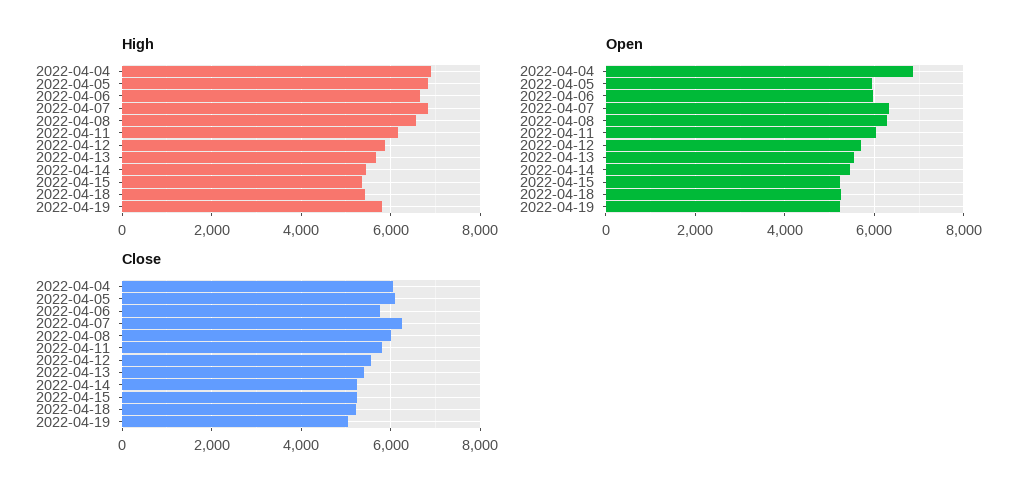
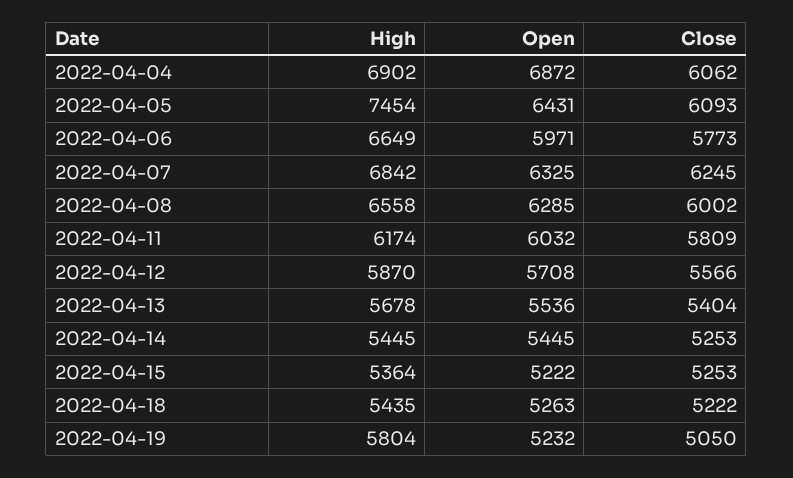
High, 2022-04-05: 6800 -> 7454
Open, 2022-04-05: 6000 -> 6431

